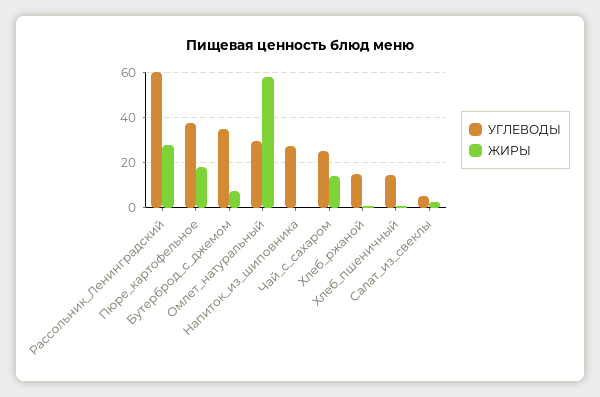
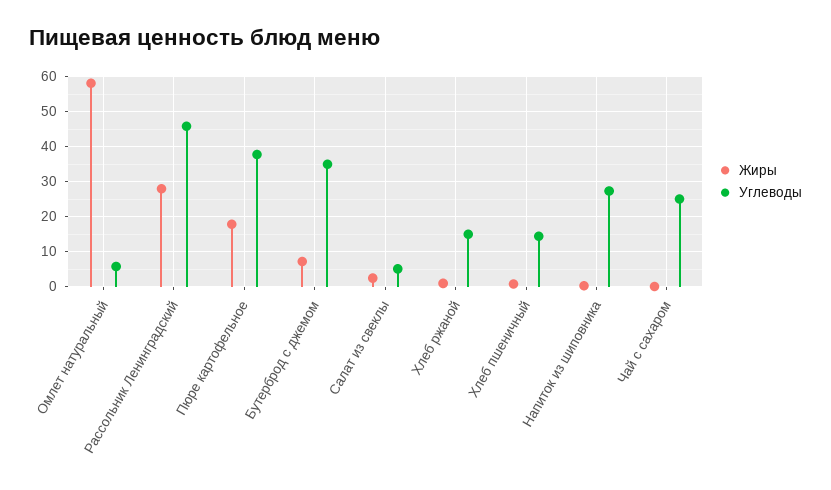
УГЛЕВОДЫ, Рассольник_Ленинградский: 60 -> 46
УГЛЕВОДЫ, Омлет_натуральный: 30 -> 6
ЖИРЫ, Чай_с_сахаром: 15 -> 0

